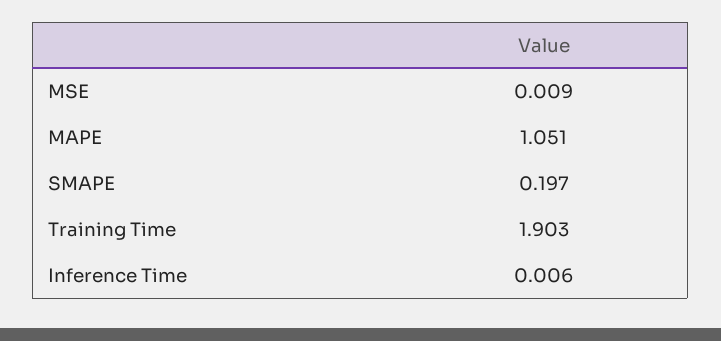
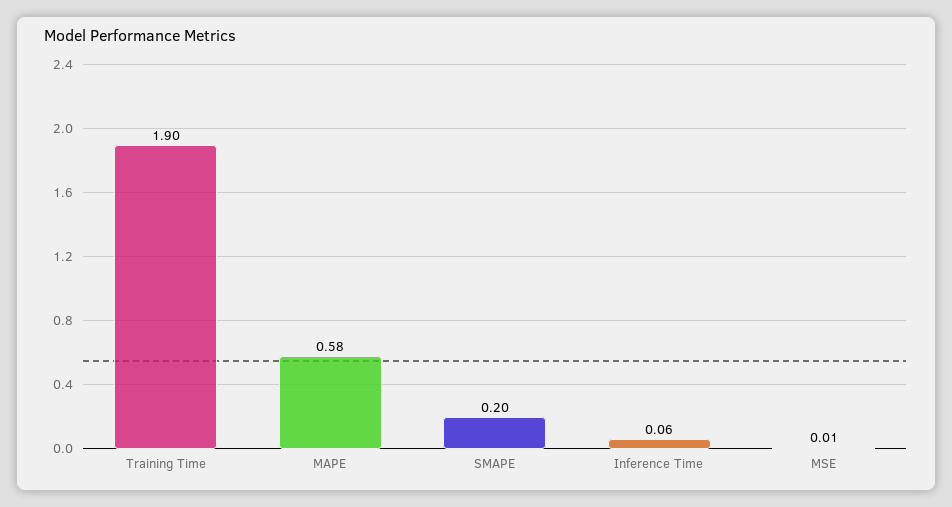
MAPE: 1.051 -> 0.58
Inference Time: 0.006 -> 0.06

